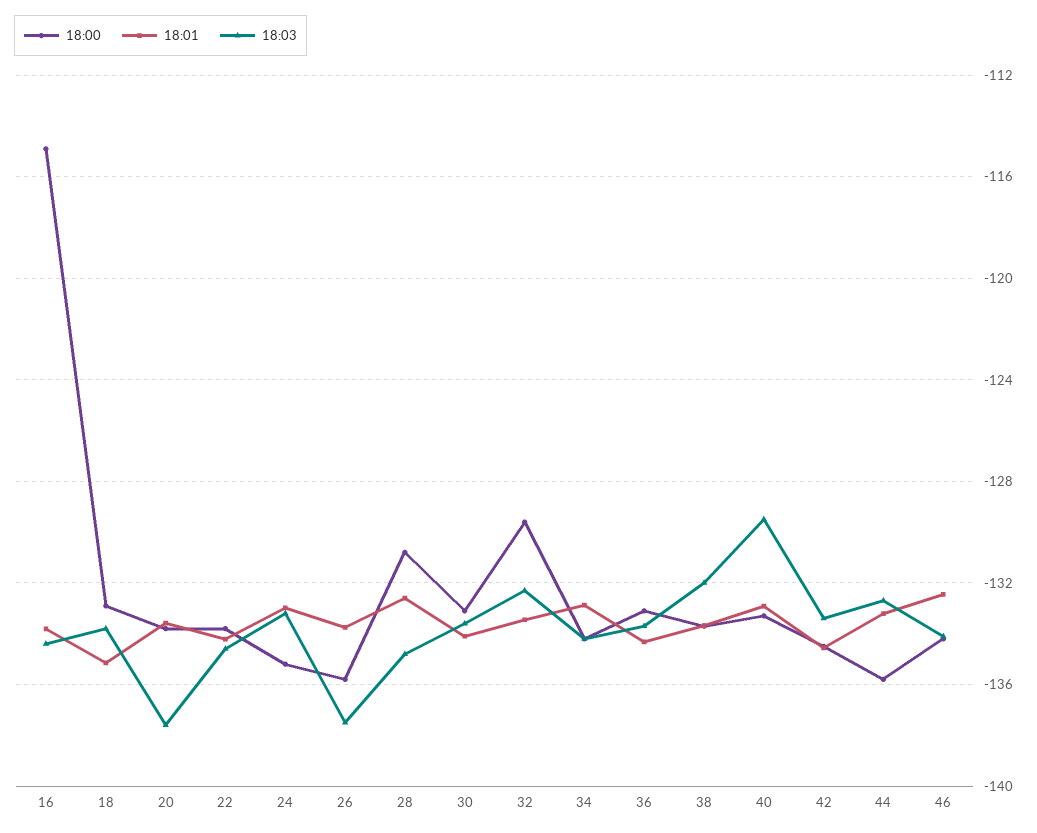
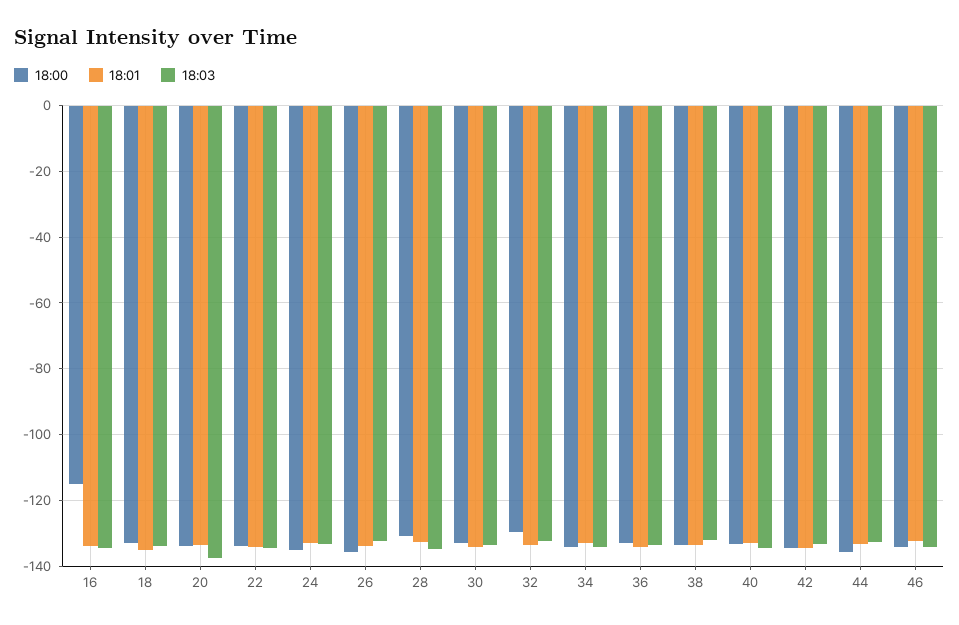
18:03, 26: -137.5 -> -132
18:03, 40: -129.5 -> -134

